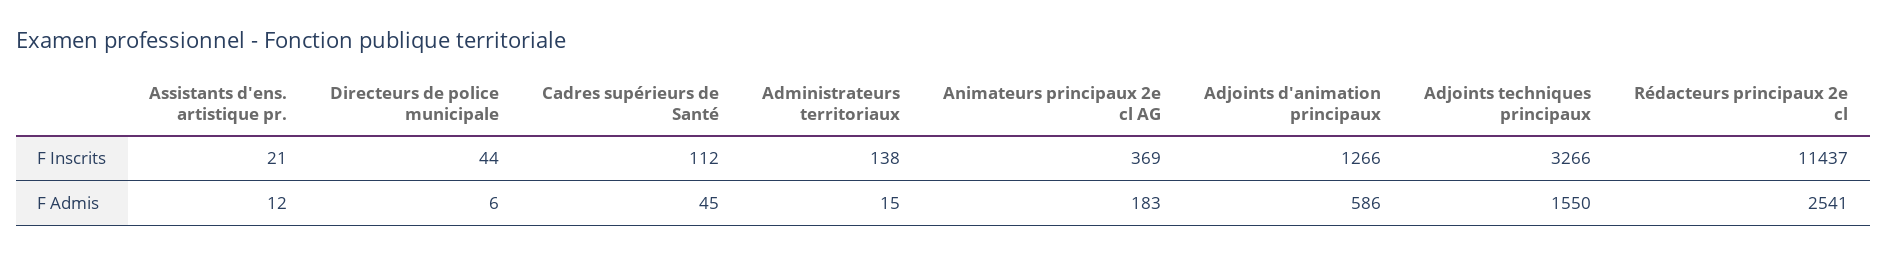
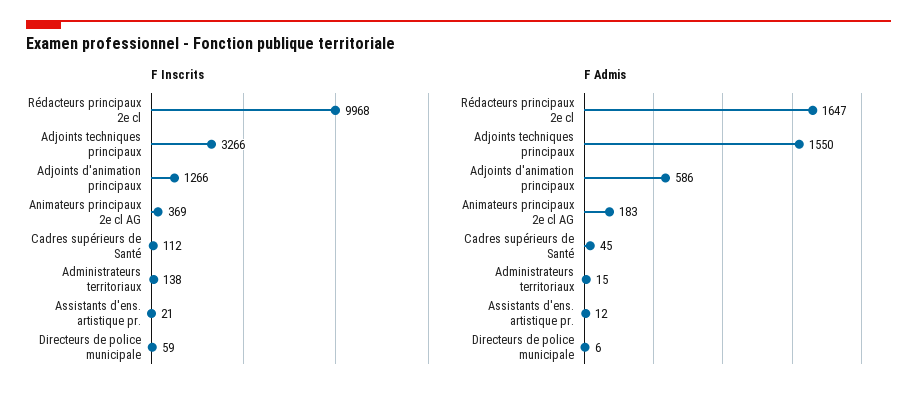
F Inscrits, Directeurs de police municipale: 44 -> 59
F Inscrits, Rédacteurs principaux 2e cl: 11437 -> 9968
F Admis, Rédacteurs principaux 2e cl: 2541 -> 1647

